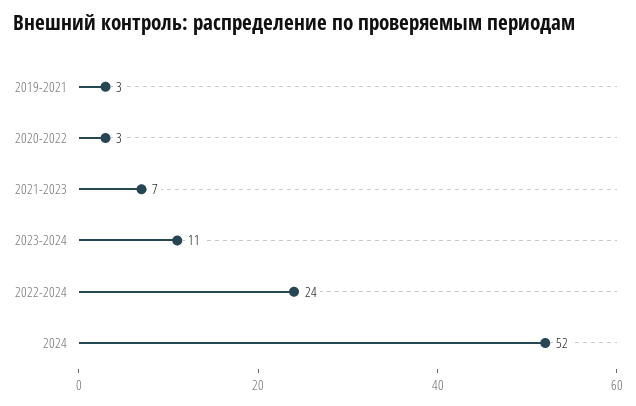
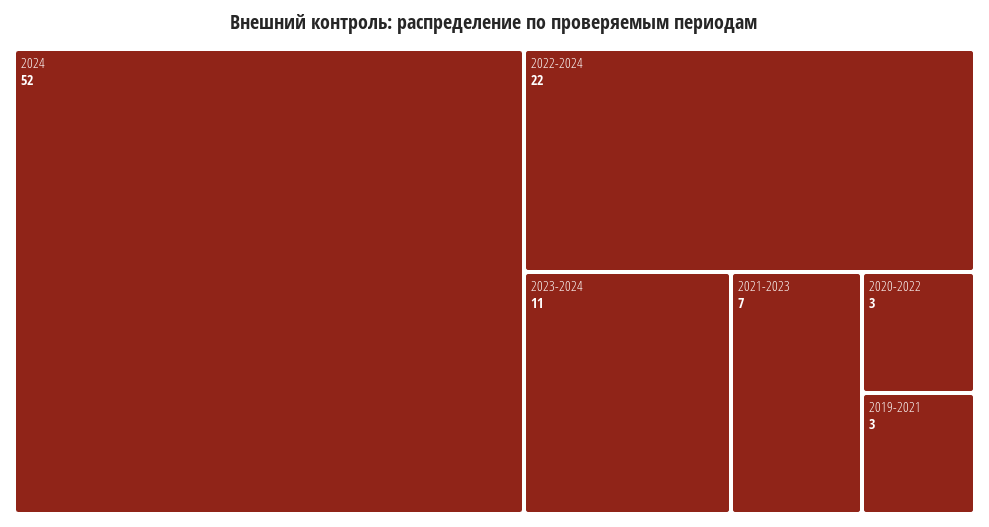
2022-2024: 24 -> 22

